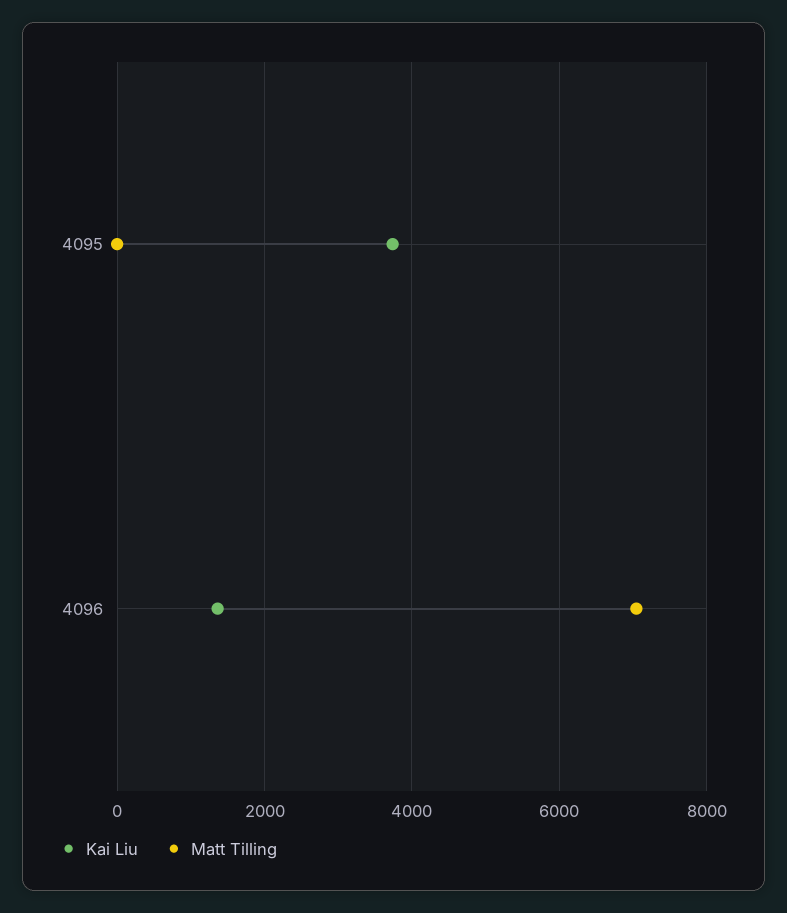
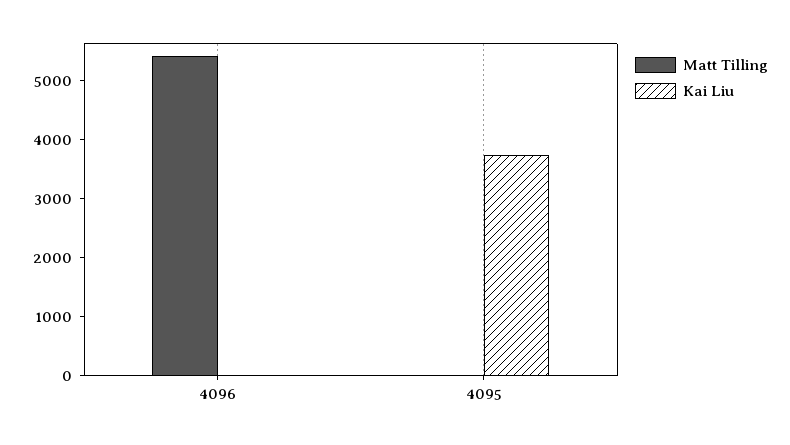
Kai Liu, 4096: 1400 -> 0
Matt Tilling, 4096: 7000 -> 5400

